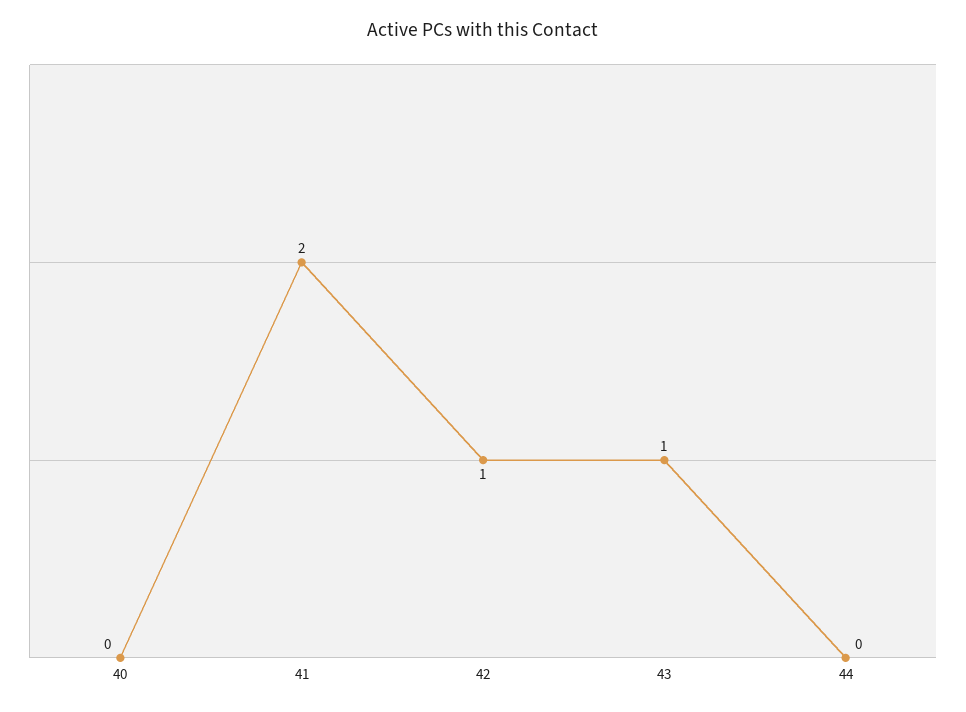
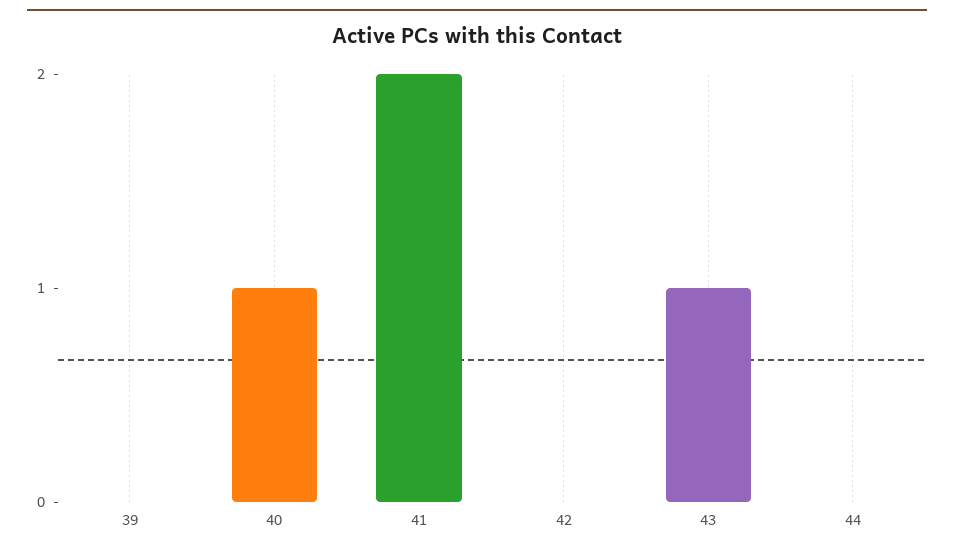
40: 0 -> 1
42: 1 -> 0
39: none -> 0

